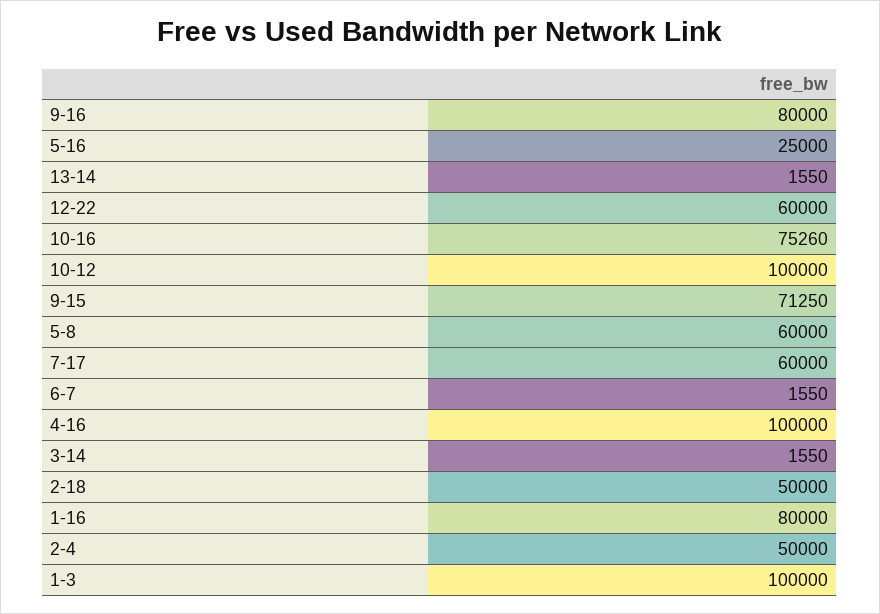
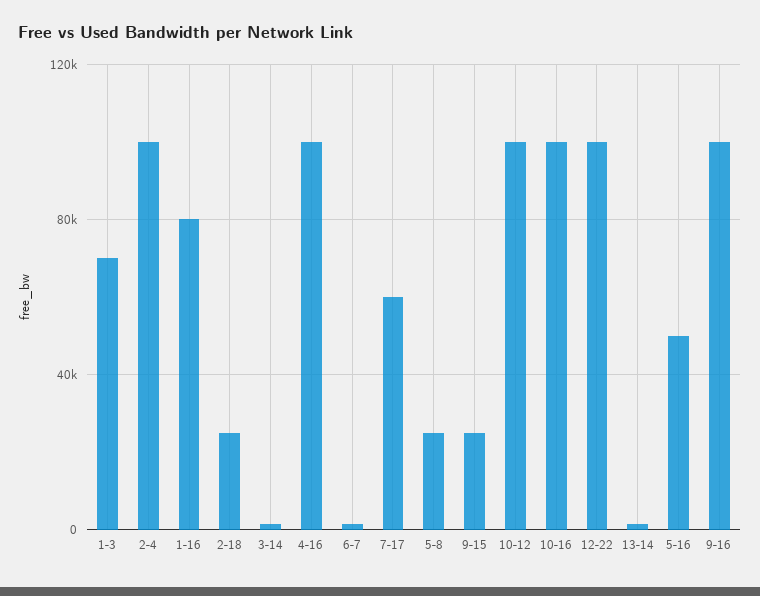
9-16: 80000 -> 100000
5-16: 25000 -> 50000
12-22: 60000 -> 100000
10-16: 75260 -> 100000
9-15: 71250 -> 25000
5-8: 60000 -> 25000
2-18: 50000 -> 25000
2-4: 50000 -> 100000
1-3: 100000 -> 70000

